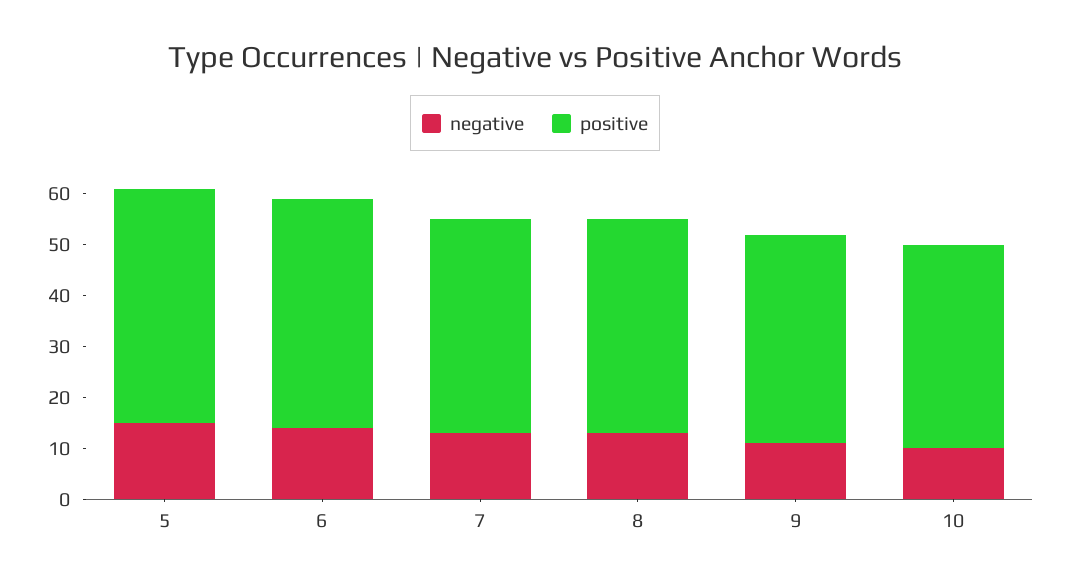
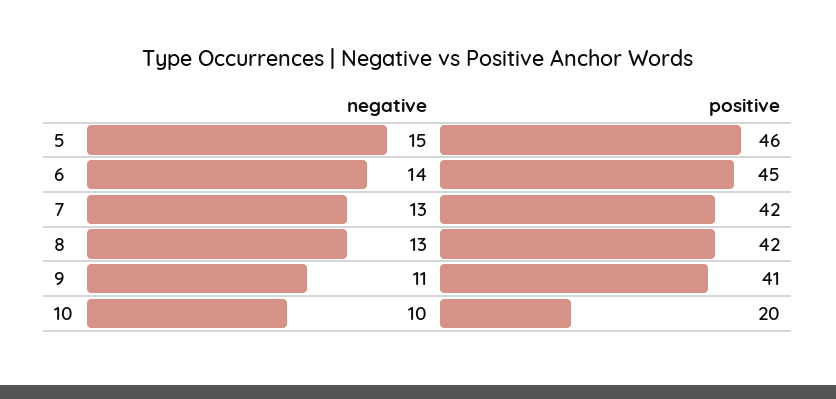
positive, 10: 40 -> 20

